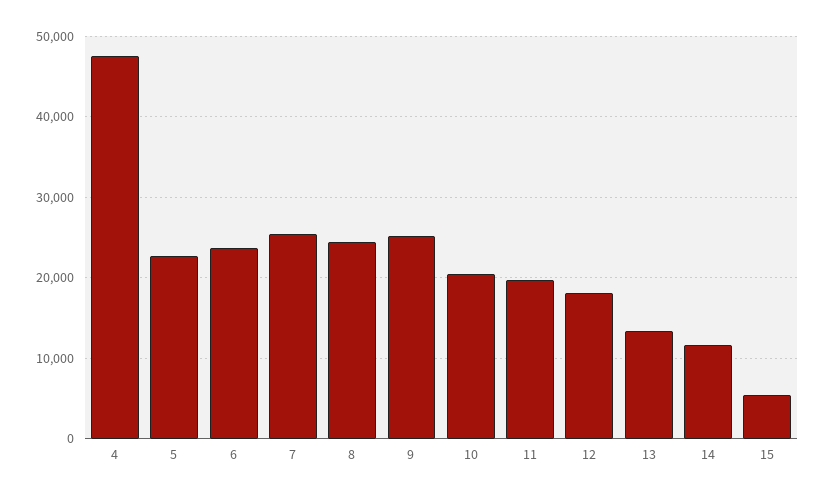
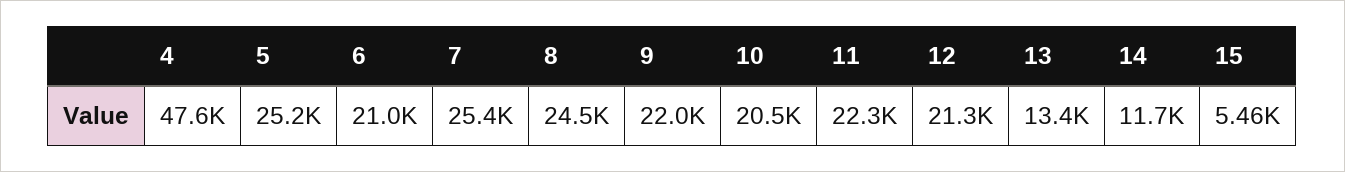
5: 23000 -> 25200
6: 24000 -> 21000
9: 25000 -> 22000
11: 20000 -> 22300
12: 18000 -> 21300

